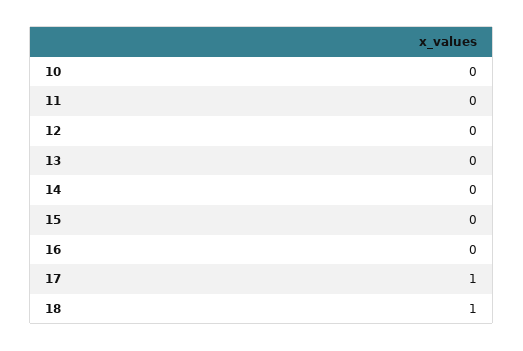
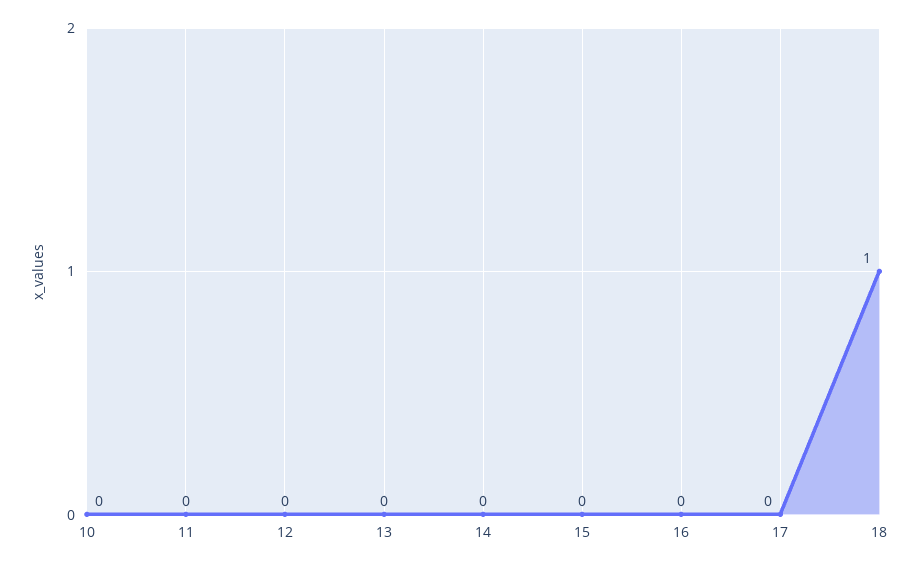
17: 1 -> 0

